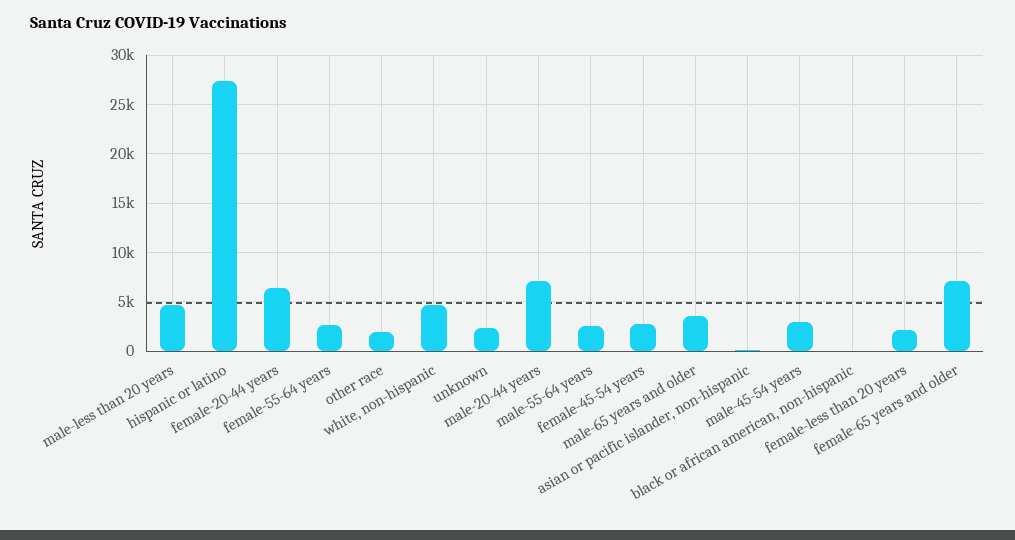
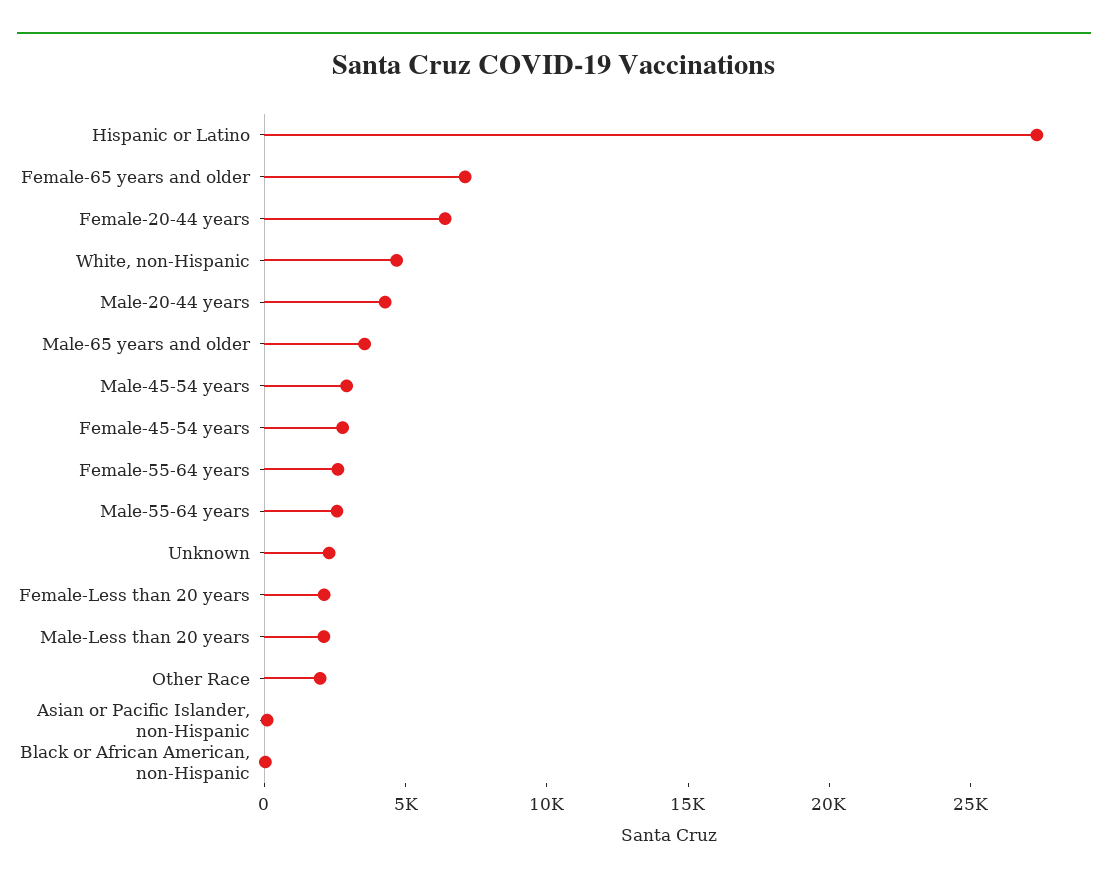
male-less than 20 years: 5000 -> 2000
male-20-44 years: 7000 -> 4000

